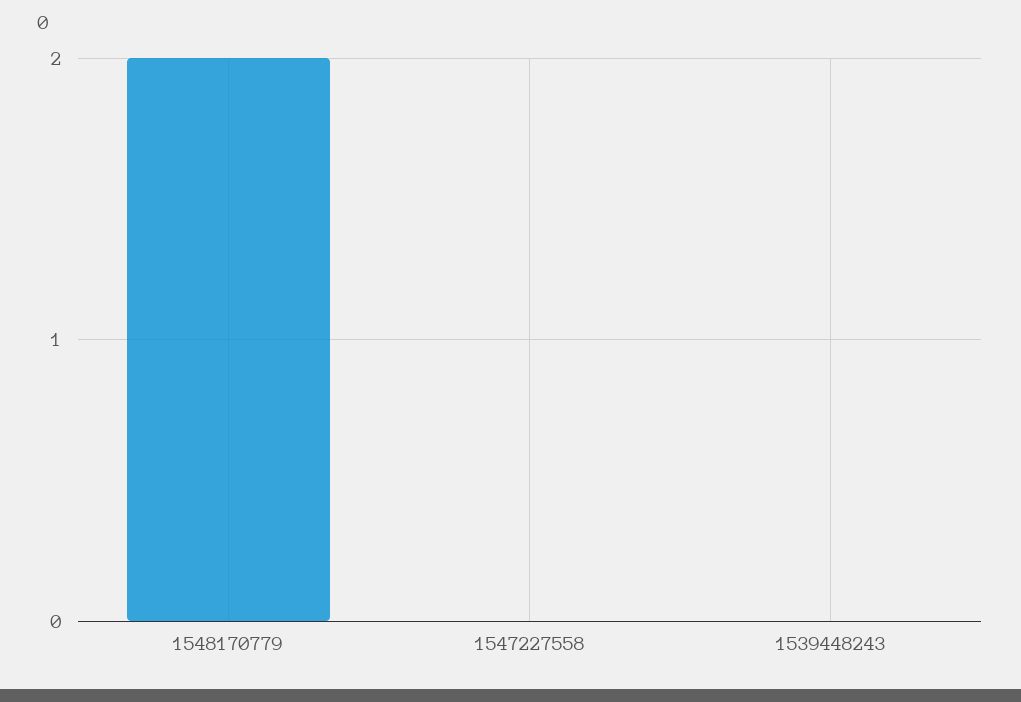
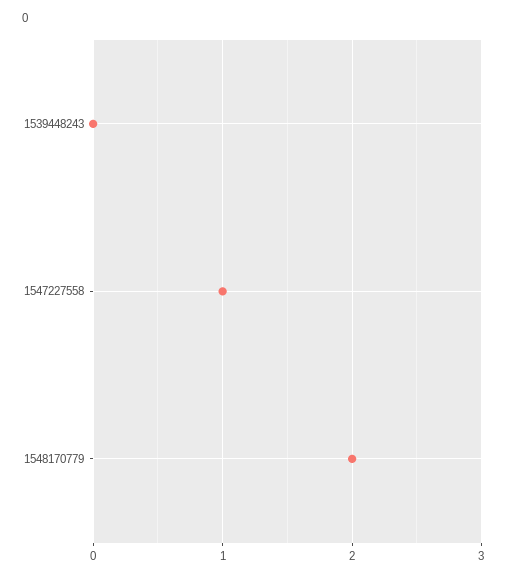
1547227558: 0 -> 1

